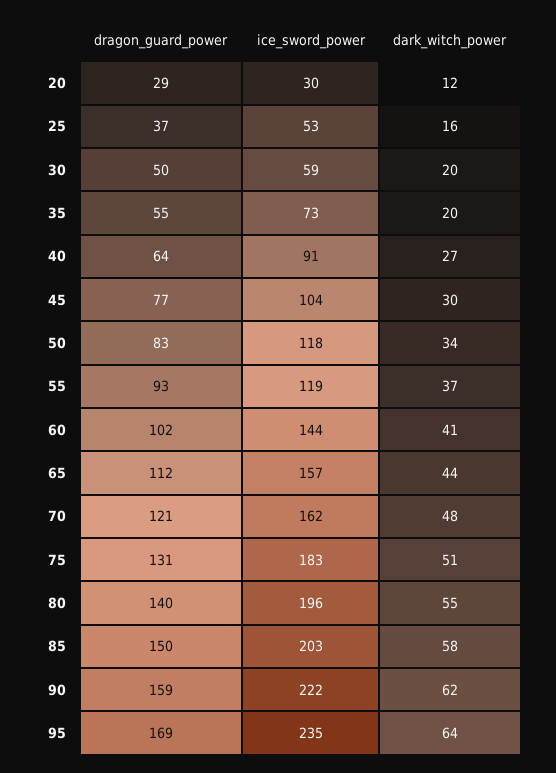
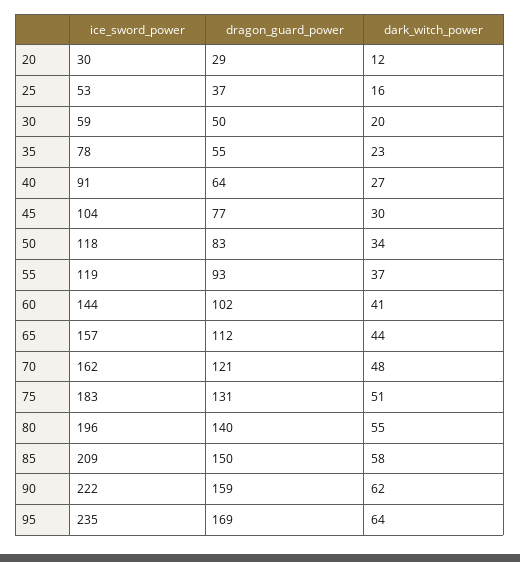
ice_sword_power, 35: 73 -> 78
dark_witch_power, 35: 20 -> 23
ice_sword_power, 85: 203 -> 209

